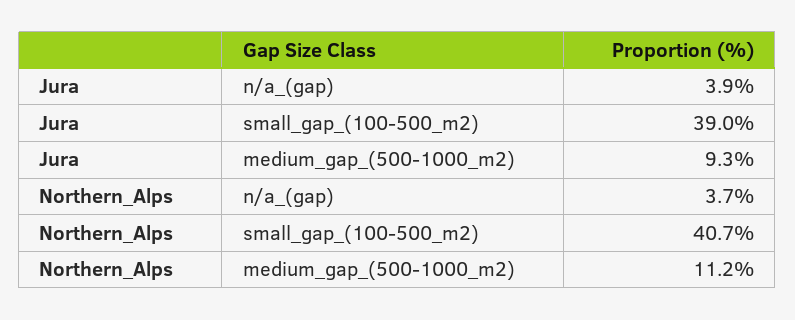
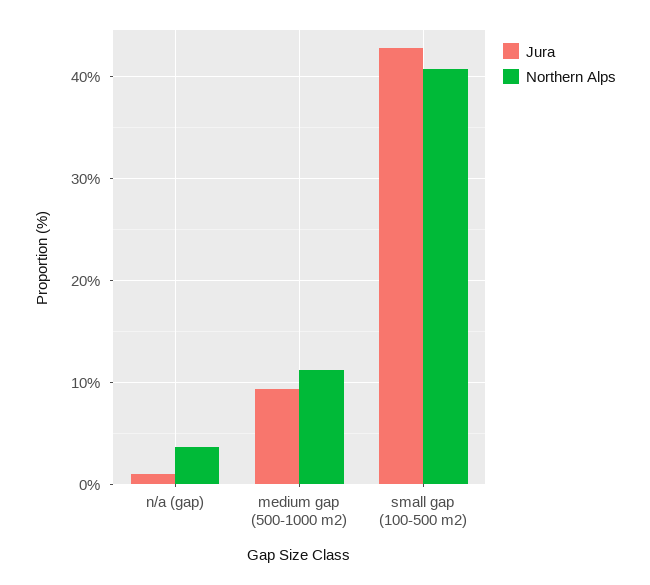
Jura, n/a_(gap): 3.9 -> 1
Jura, small_gap_(100-500_m2): 39 -> 43

